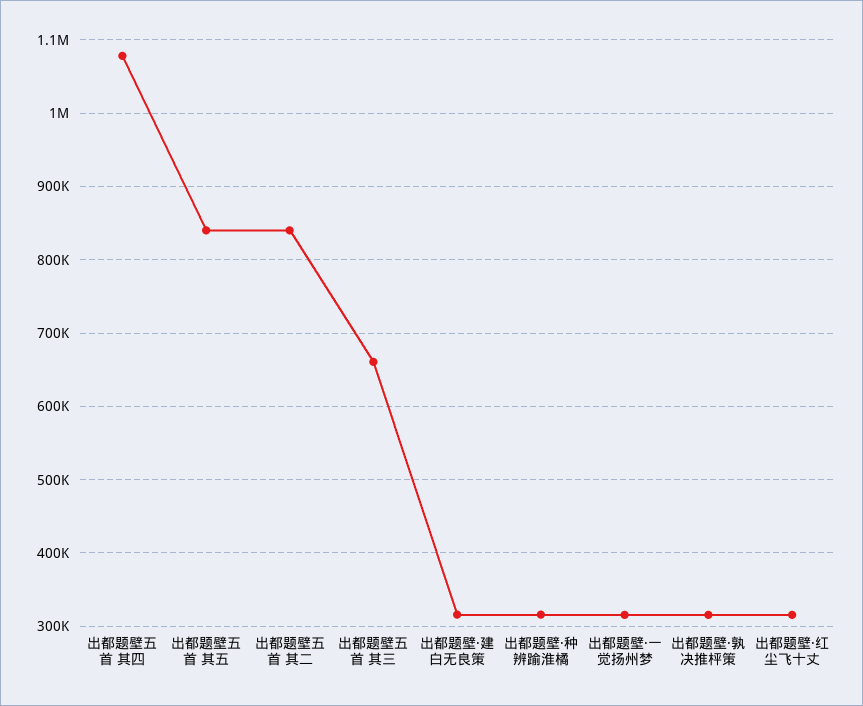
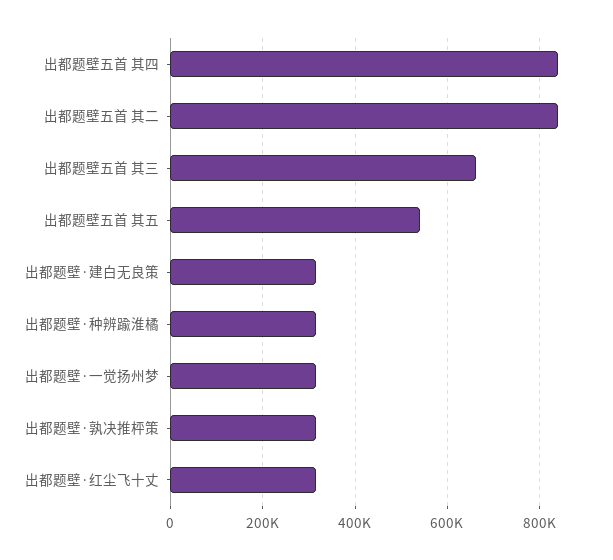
出都题壁五首 其四: 1080000 -> 840000
出都题壁五首 其五: 840000 -> 540000

